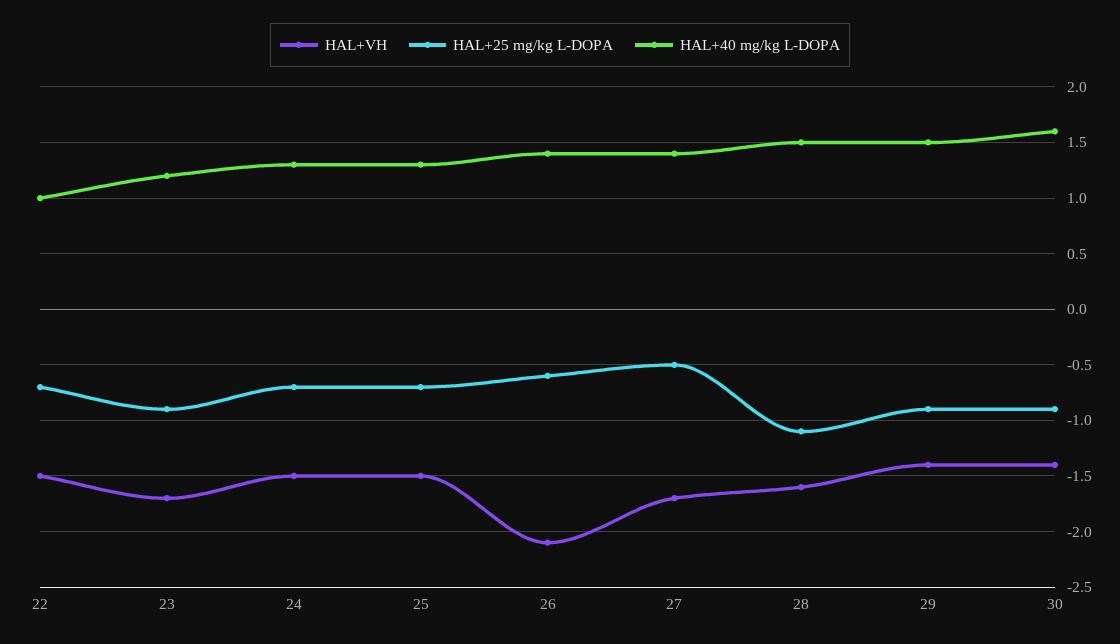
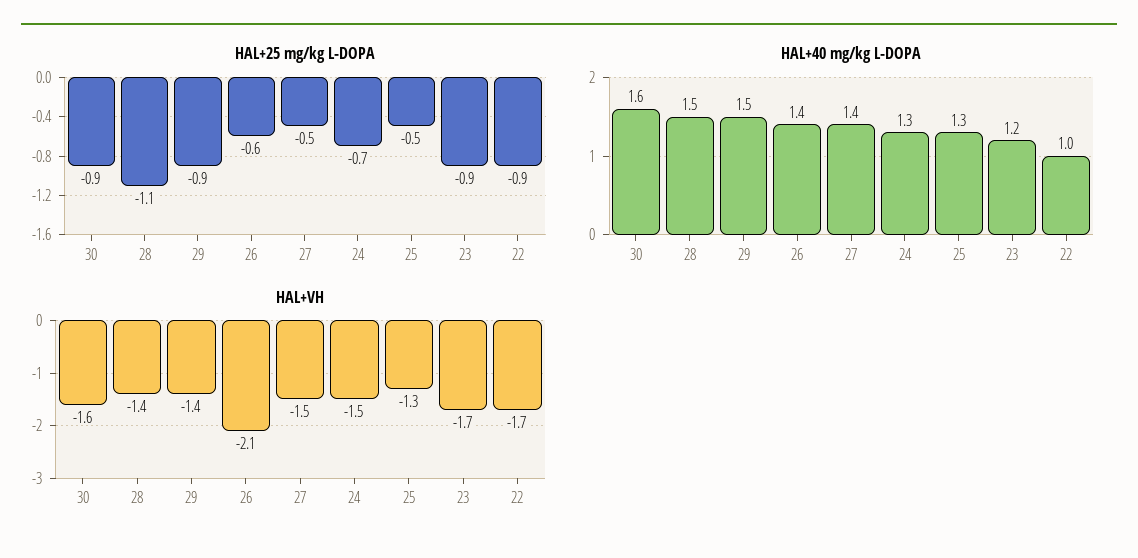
HAL+VH, 22: -1.5 -> -1.7
HAL+25 mg/kg L-DOPA, 22: -0.7 -> -0.9
HAL+VH, 25: -1.5 -> -1.3
HAL+25 mg/kg L-DOPA, 25: -0.7 -> -0.5
HAL+VH, 27: -1.7 -> -1.5
HAL+VH, 28: -1.6 -> -1.4
HAL+VH, 30: -1.4 -> -1.6

